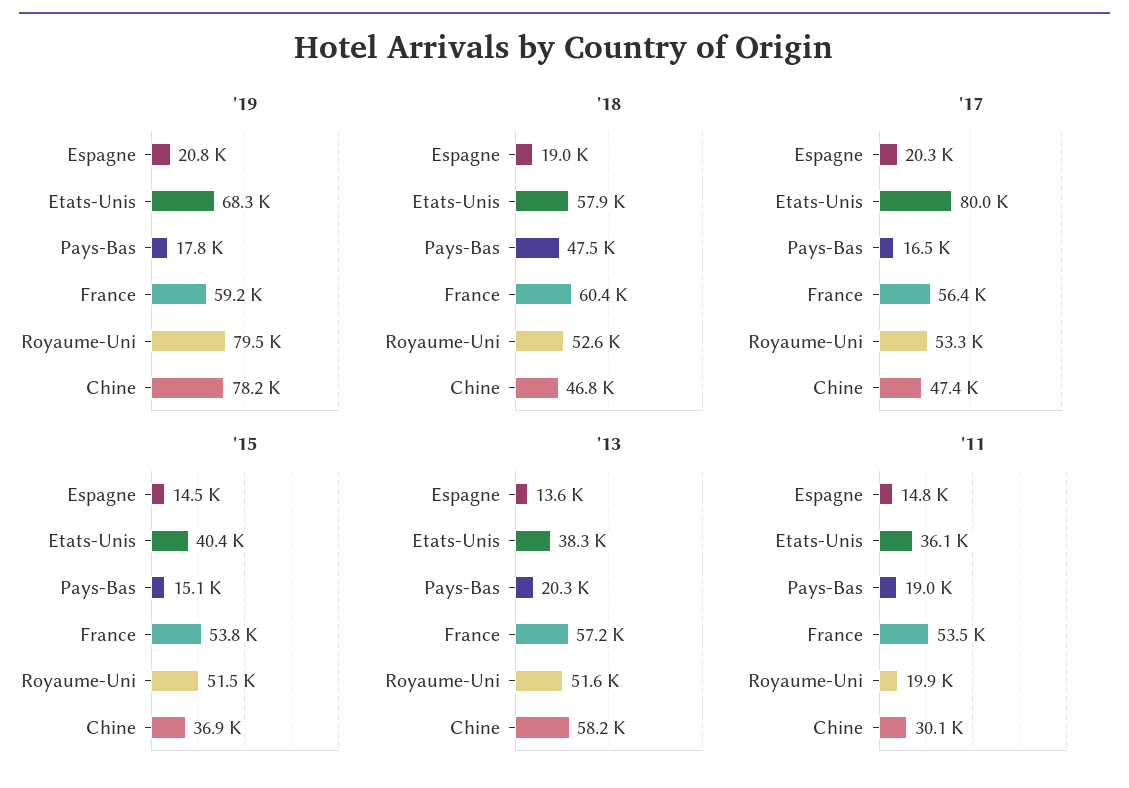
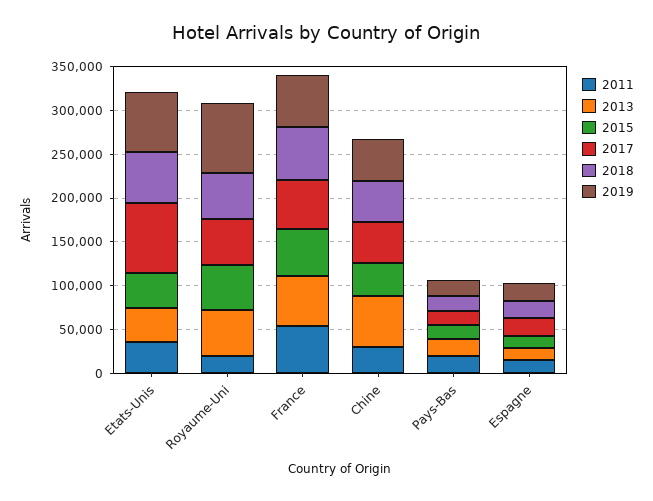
'19, Chine: 78200 -> 50000
'18, Pays-Bas: 47500 -> 20000

